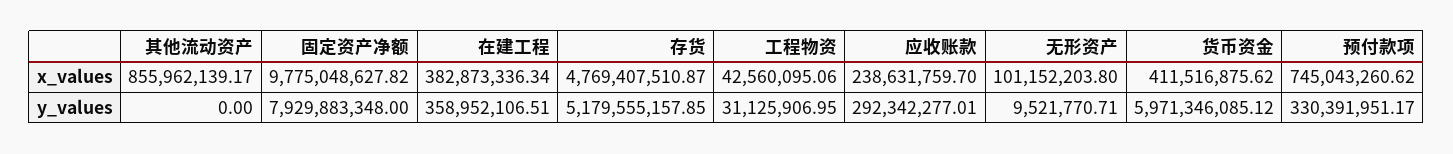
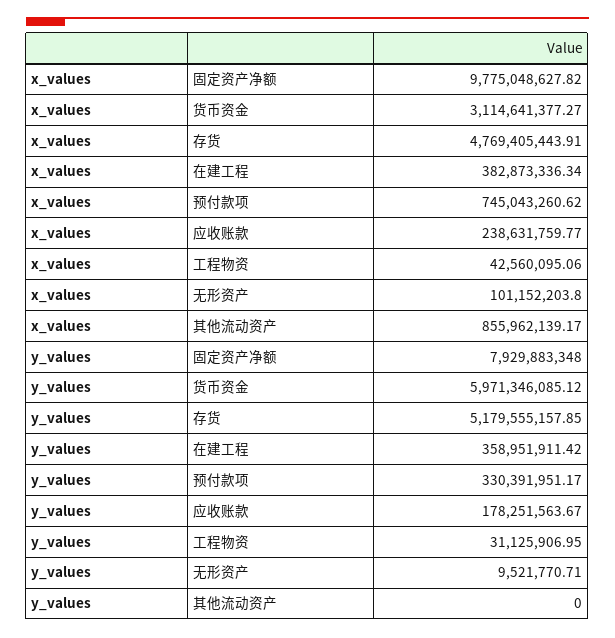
存货, x_values: 4769407510.87 -> 4769405443.91
应收账款, x_values: 238631759.7 -> 238631759.77
货币资金, x_values: 411516875.62 -> 3114641377.27
在建工程, y_values: 358952106.51 -> 358951911.42
应收账款, y_values: 292342277.01 -> 178251563.67

